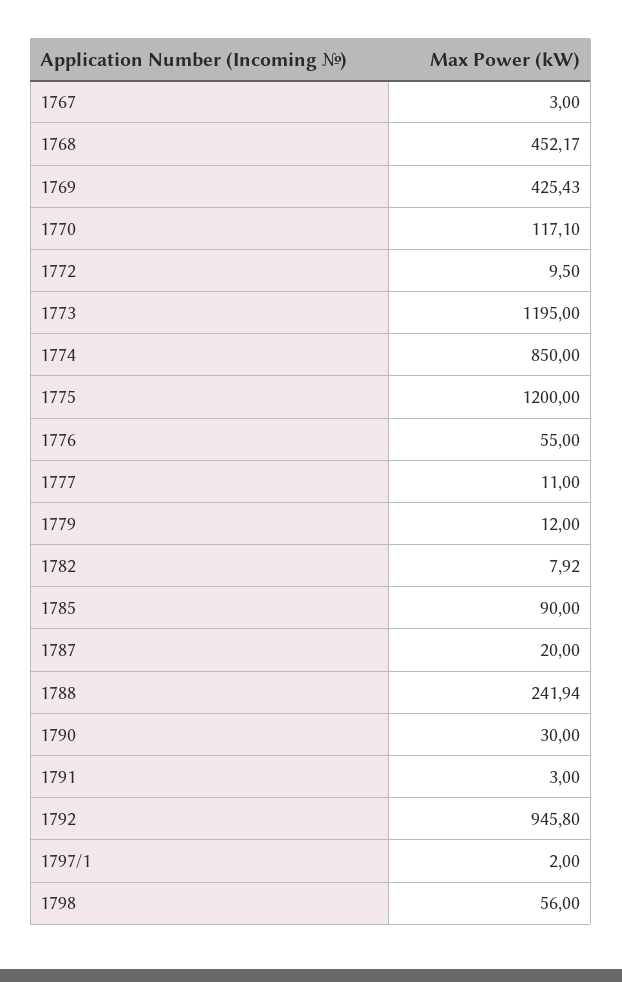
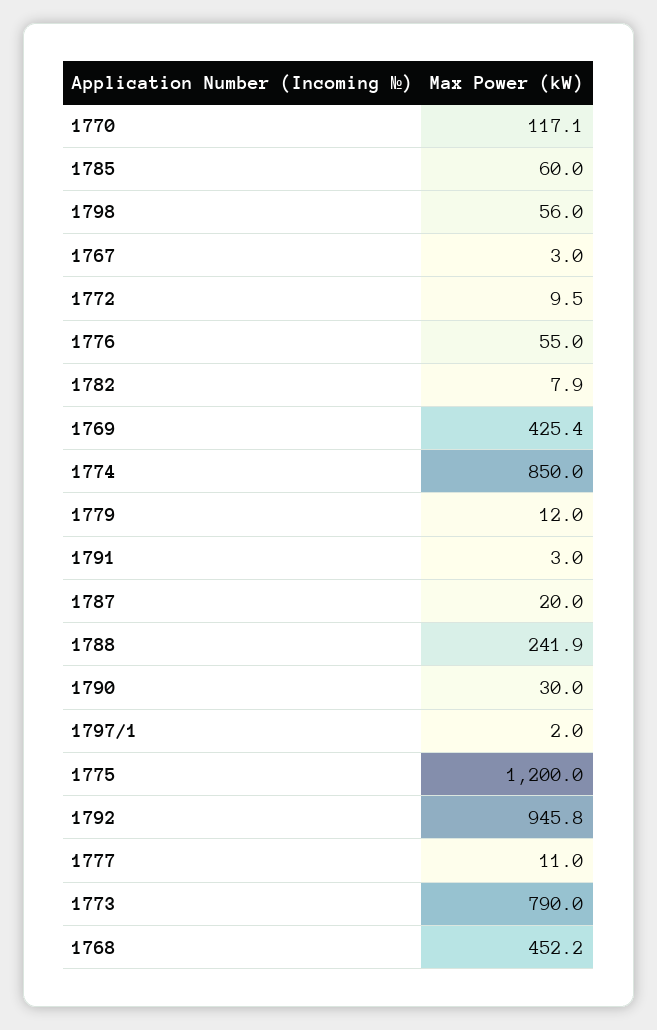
1773: 1195 -> 790
1785: 90 -> 60

